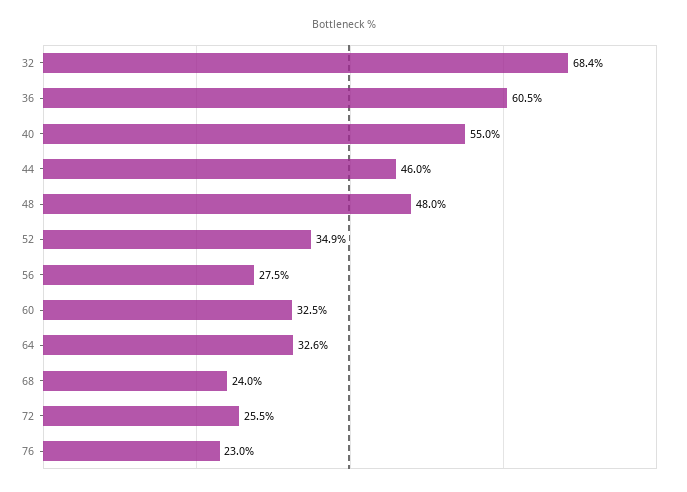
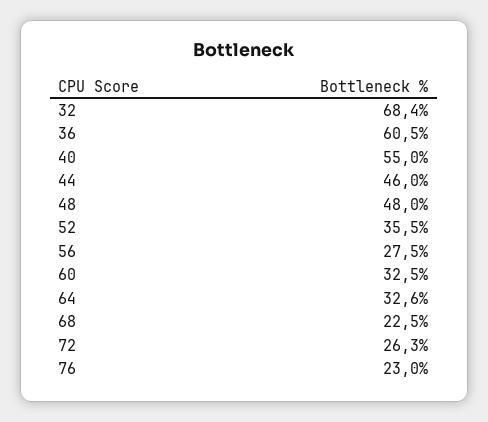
52: 34.9 -> 35.5
68: 24 -> 22.5
72: 25.5 -> 26.3

